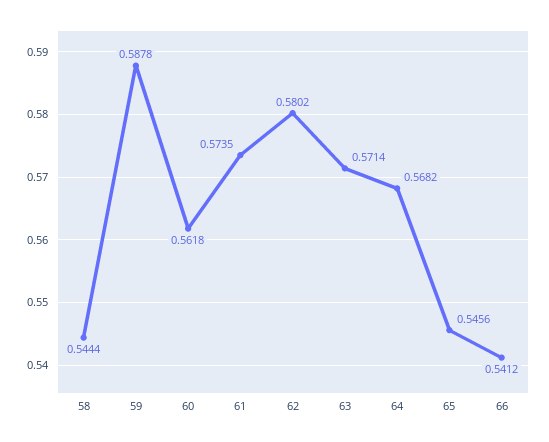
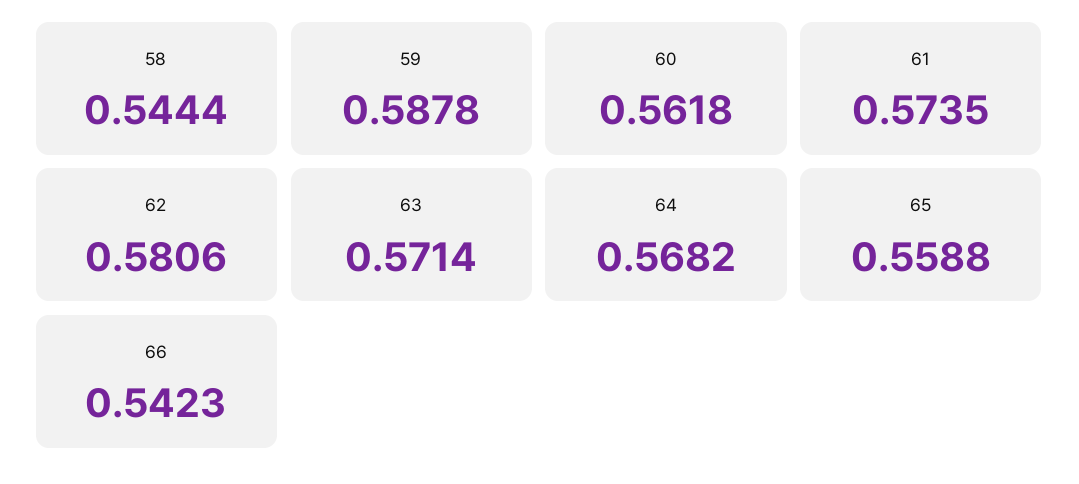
62: 0.5802 -> 0.5806
65: 0.5456 -> 0.5588
66: 0.5412 -> 0.5423

